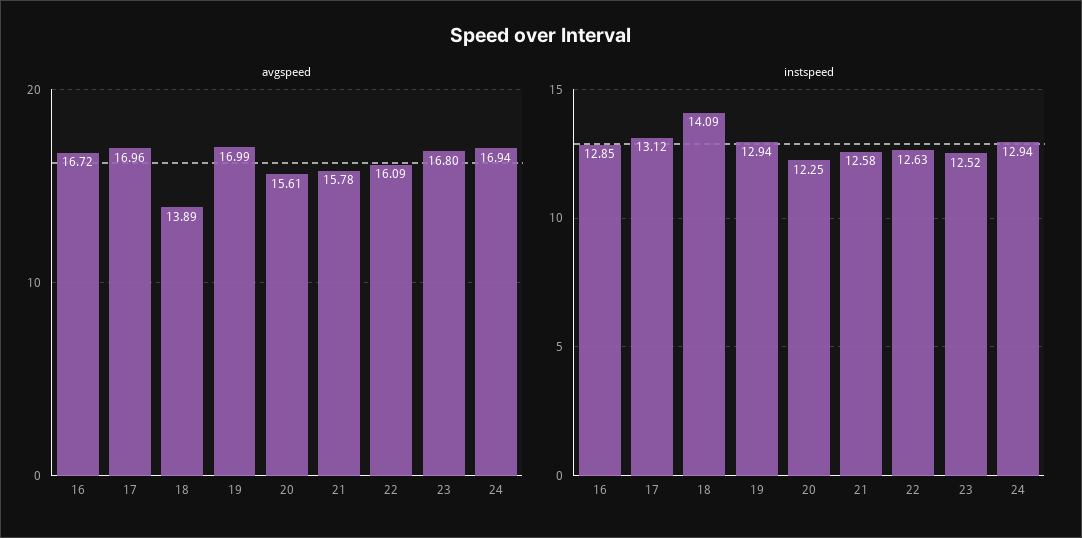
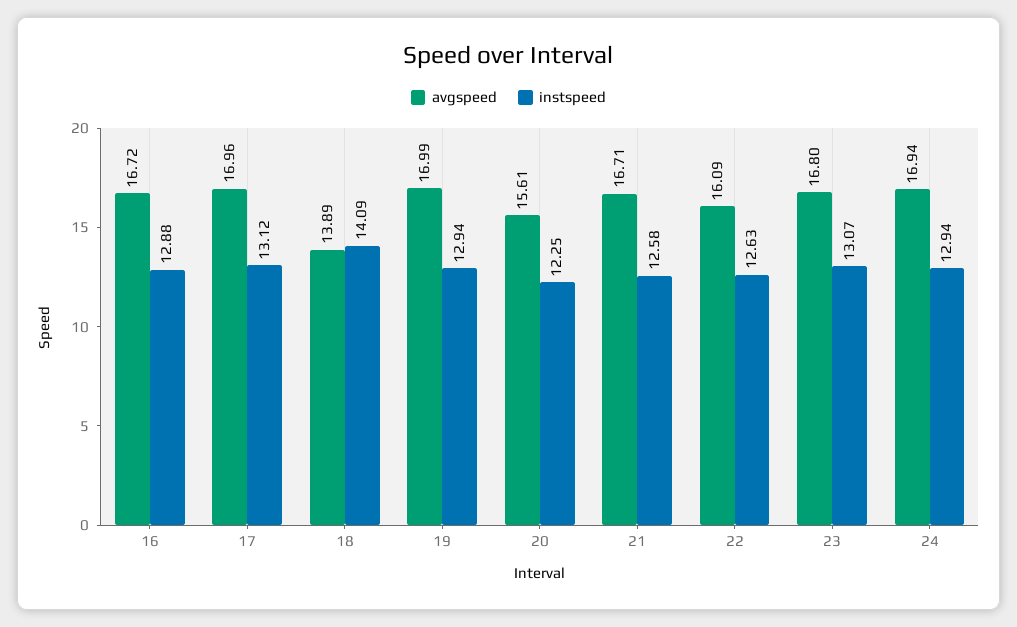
avgspeed, 21: 15.78 -> 16.71
instspeed, 16: 12.85 -> 12.88
instspeed, 23: 12.52 -> 13.07

